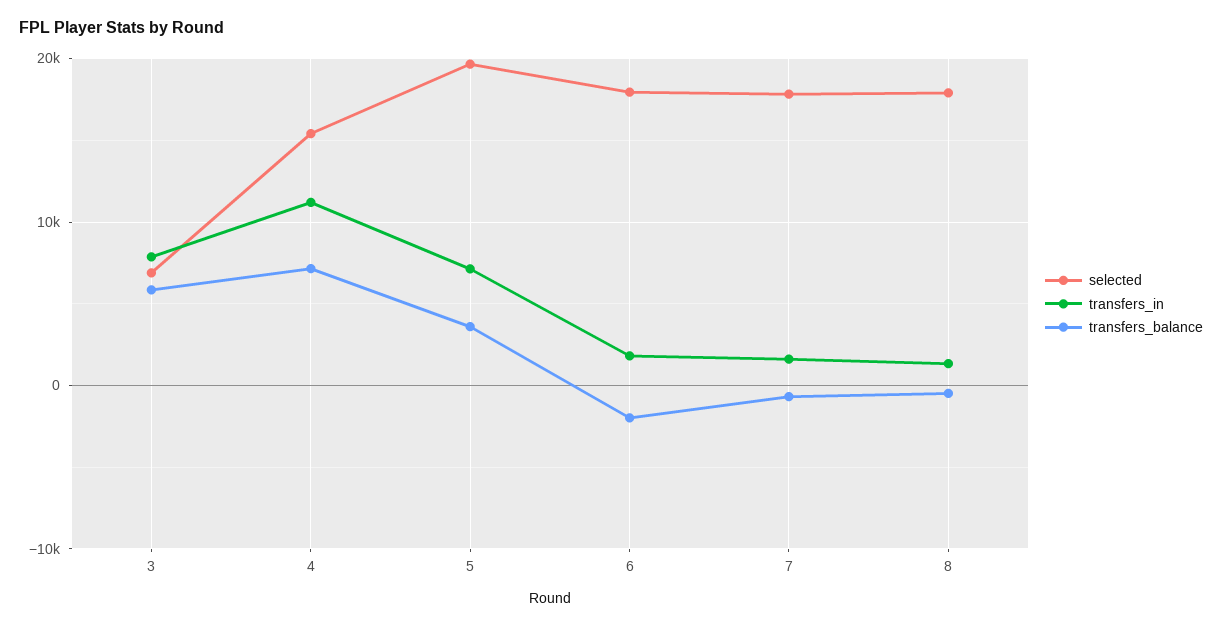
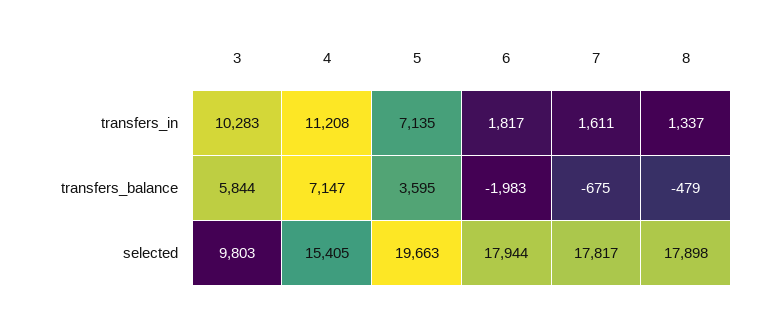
selected, 3: 7000 -> 9803
transfers_in, 3: 8000 -> 10283

